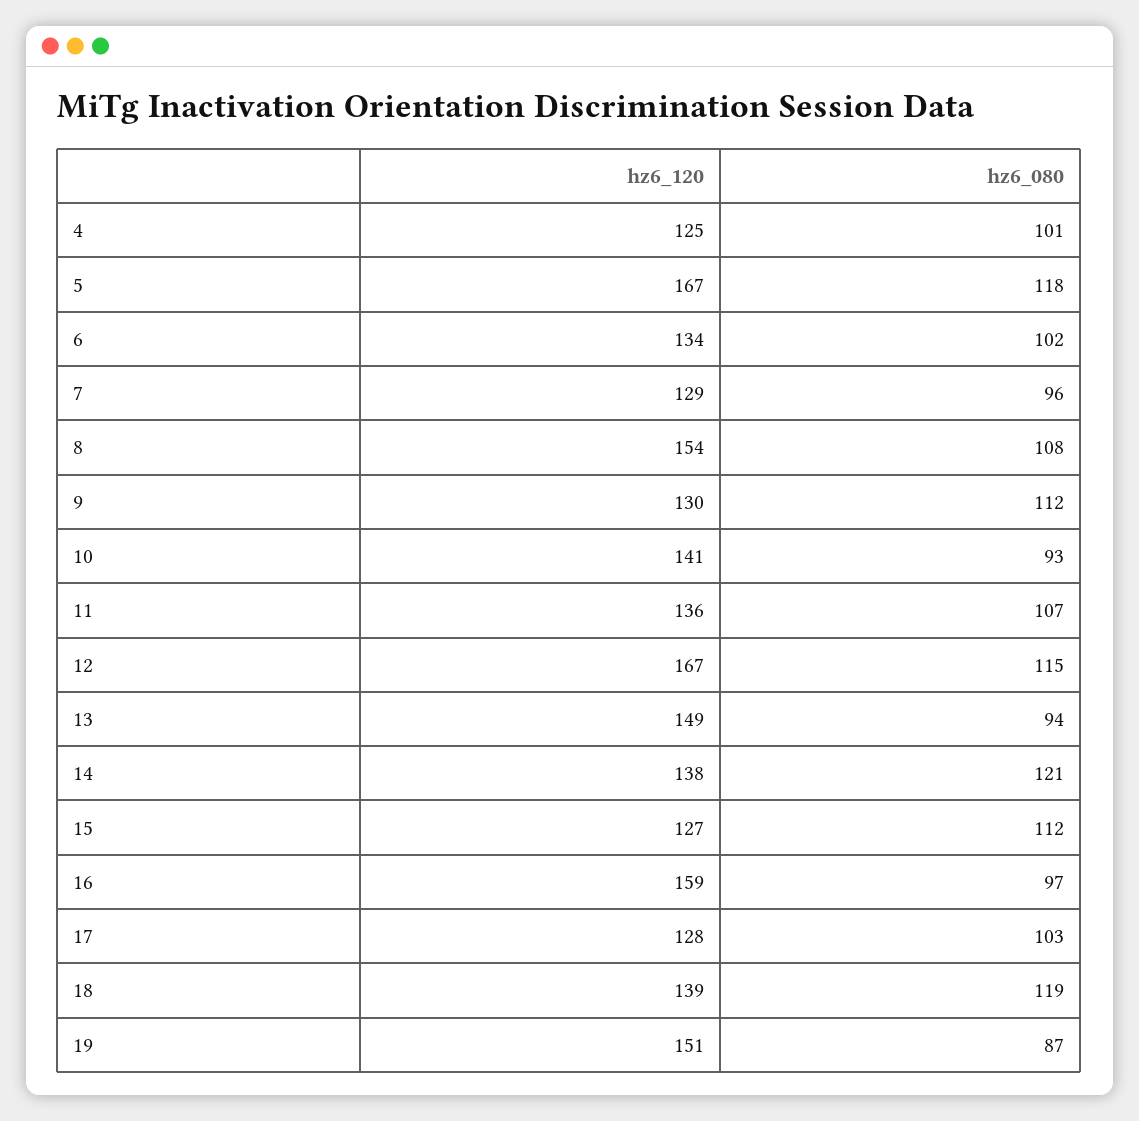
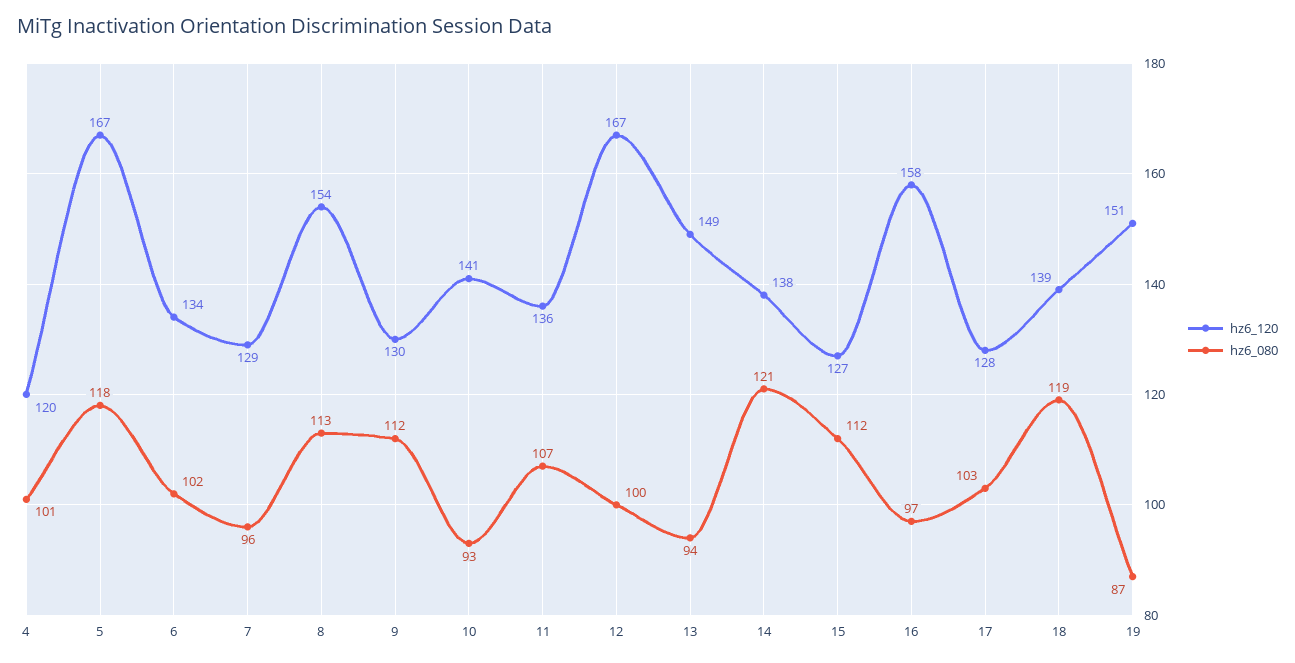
hz6_120, 4: 125 -> 120
hz6_080, 8: 108 -> 113
hz6_080, 12: 115 -> 100
hz6_120, 16: 159 -> 158

